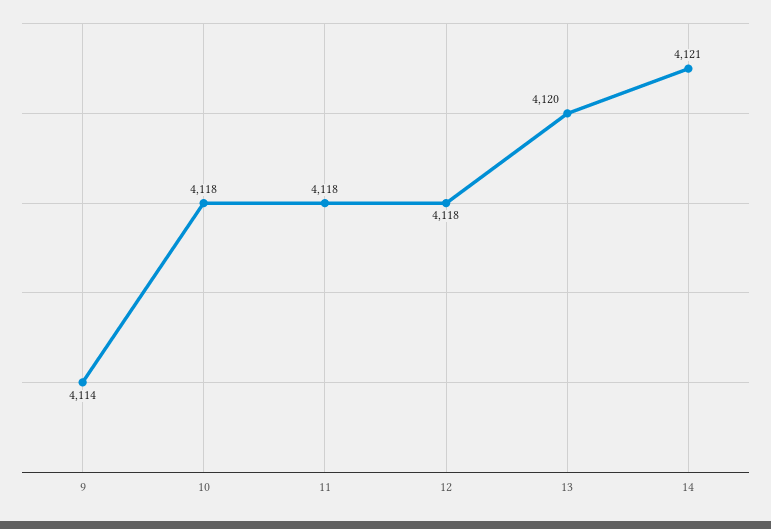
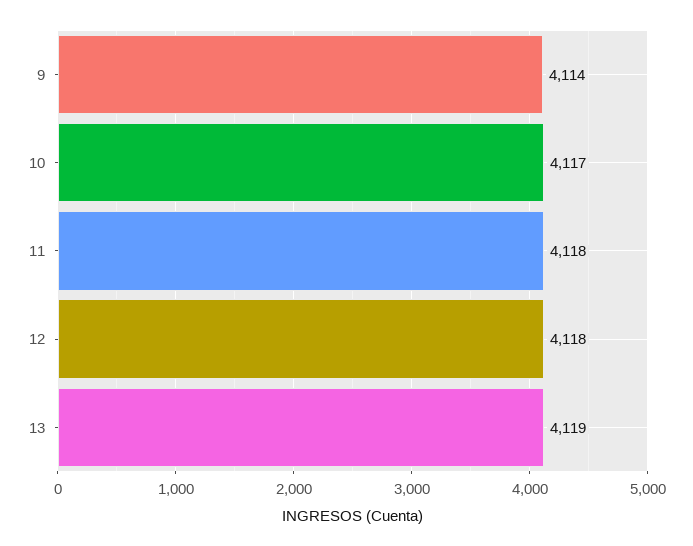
10: 4118 -> 4117
13: 4120 -> 4119
14: 4121 -> none

